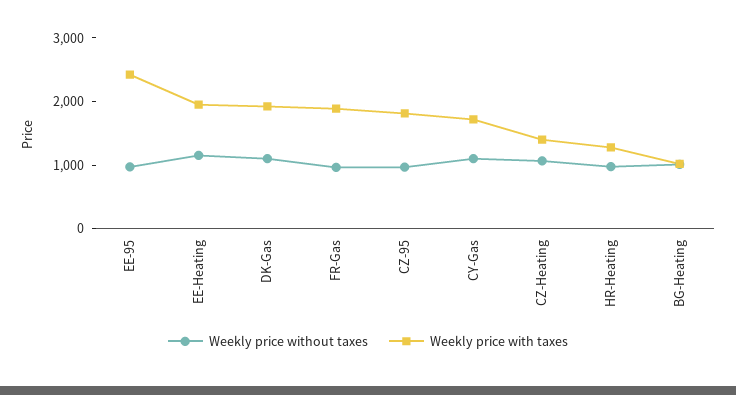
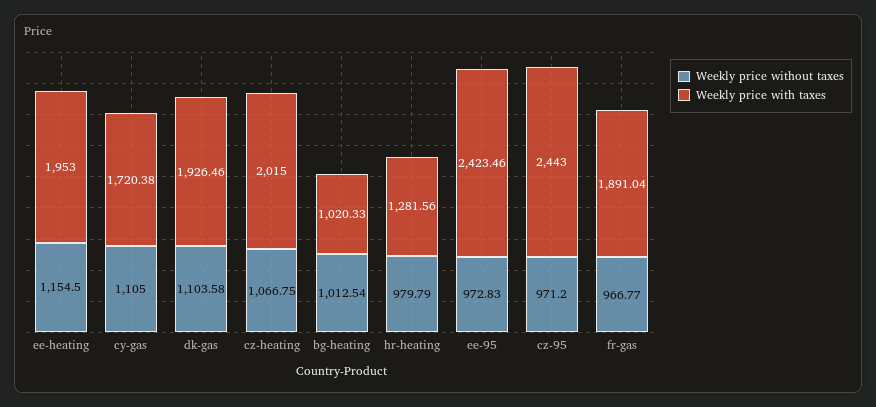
Weekly price with taxes, CZ-95: 1800 -> 2443
Weekly price with taxes, CZ-Heating: 1400 -> 2015

